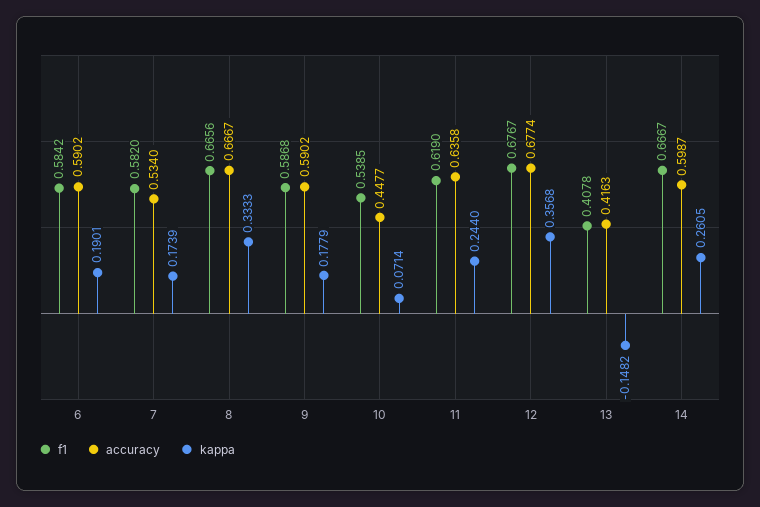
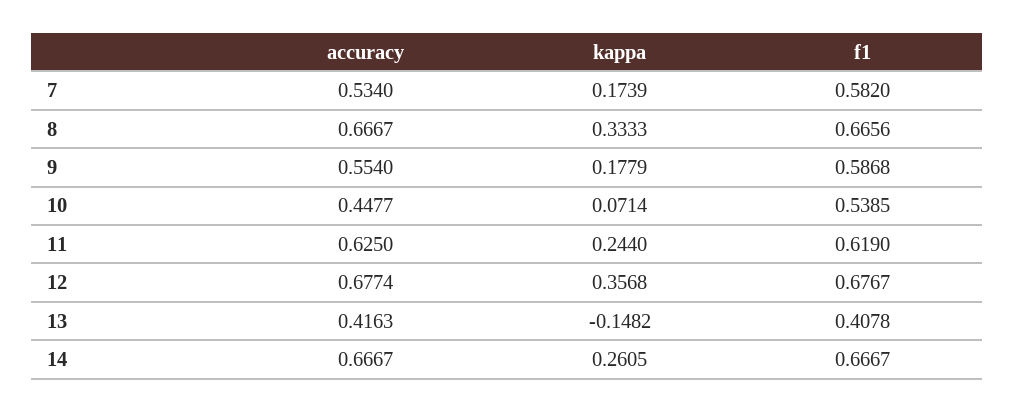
f1, 6: 0.5842 -> none
accuracy, 6: 0.5902 -> none
kappa, 6: 0.1901 -> none
accuracy, 9: 0.5902 -> 0.554
accuracy, 11: 0.6358 -> 0.625
accuracy, 14: 0.5987 -> 0.6667

